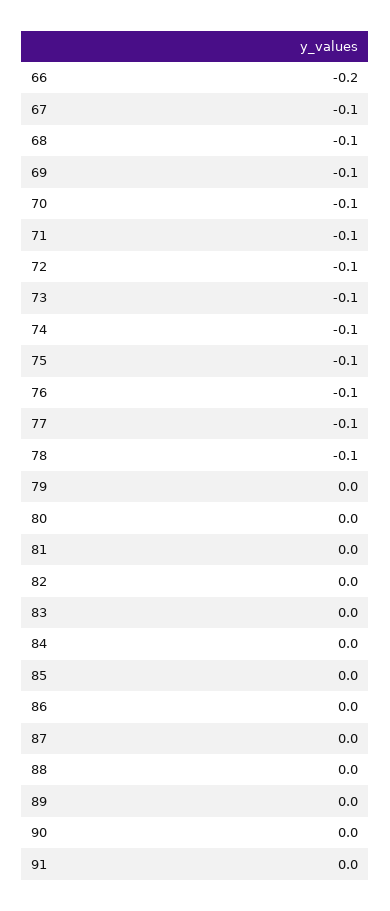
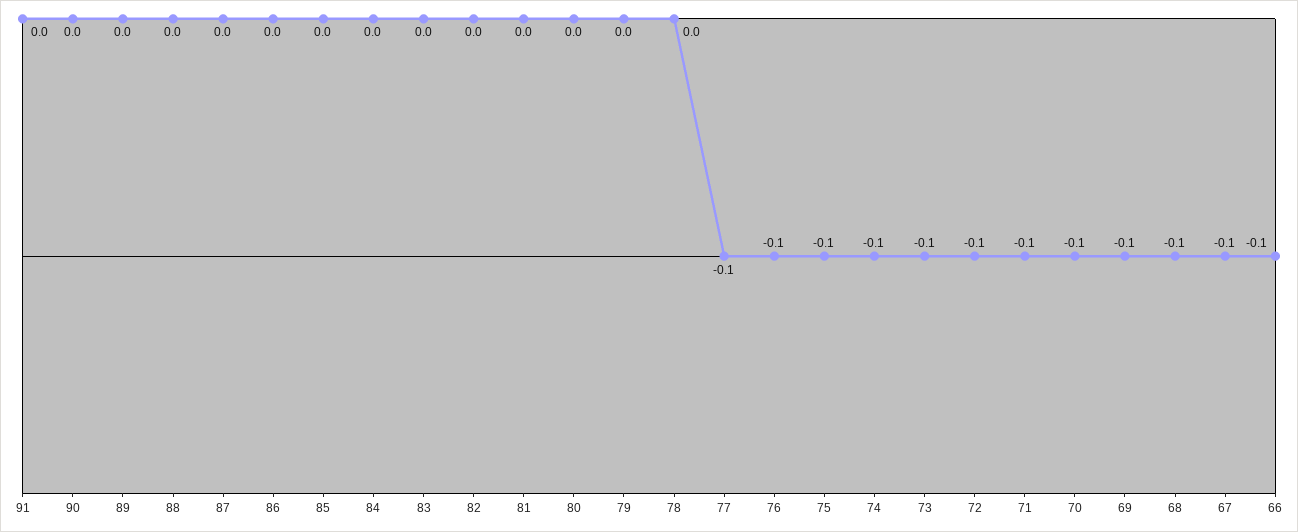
66: -0.2 -> -0.1
78: -0.1 -> 0

